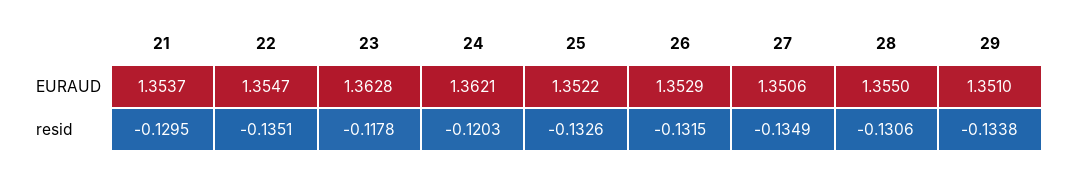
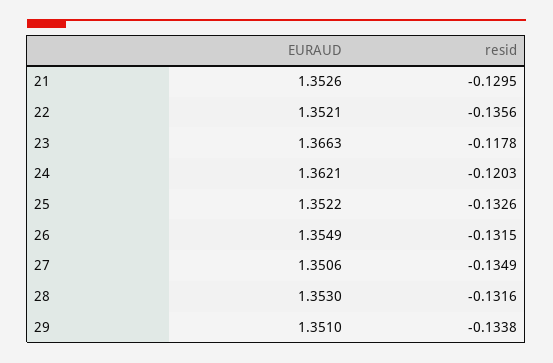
21, EURAUD: 1.3537 -> 1.3526
22, EURAUD: 1.3547 -> 1.3521
23, EURAUD: 1.3628 -> 1.3663
26, EURAUD: 1.3529 -> 1.3549
28, EURAUD: 1.355 -> 1.353
22, resid: -0.1351 -> -0.1356
28, resid: -0.1306 -> -0.1316

